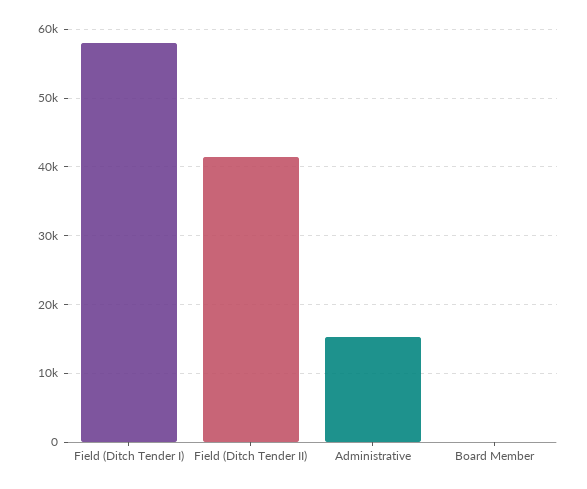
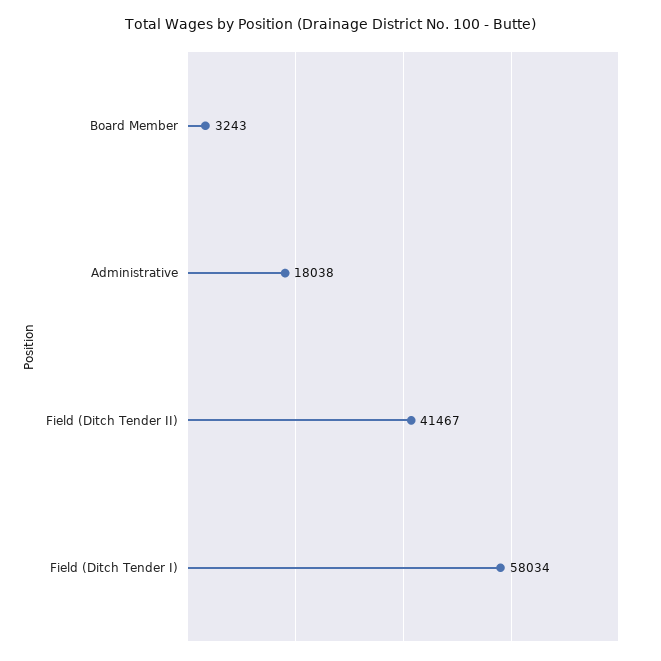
Administrative: 15000 -> 18038
Board Member: 0 -> 3243

